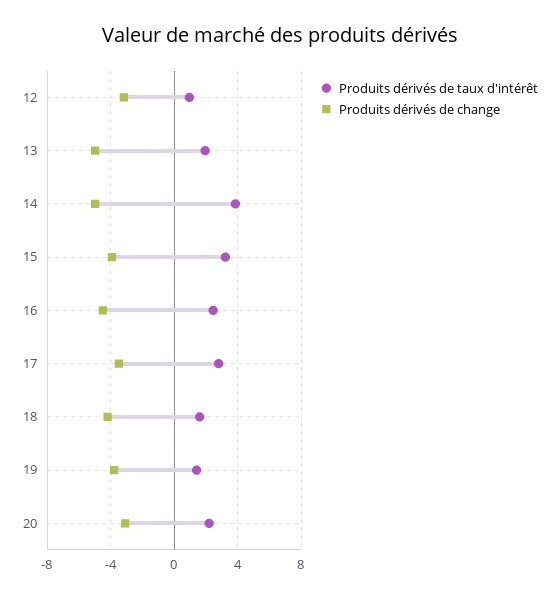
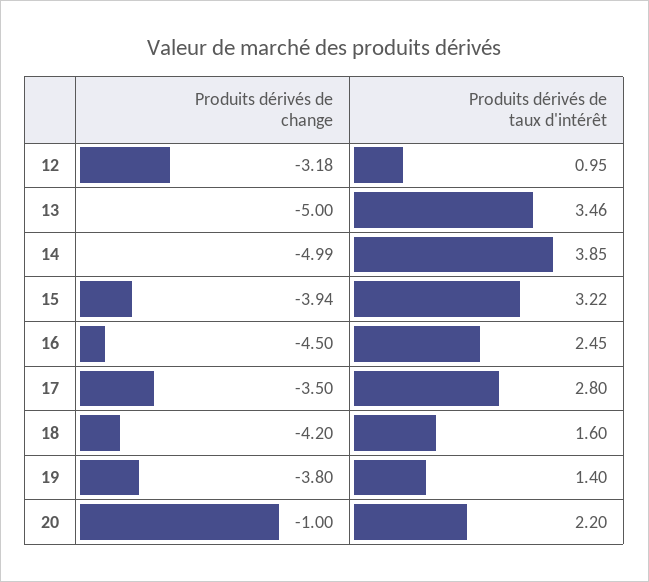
Produits dérivés de taux d'intérêt, 13: 2 -> 3.46
Produits dérivés de change, 20: -3 -> -1

